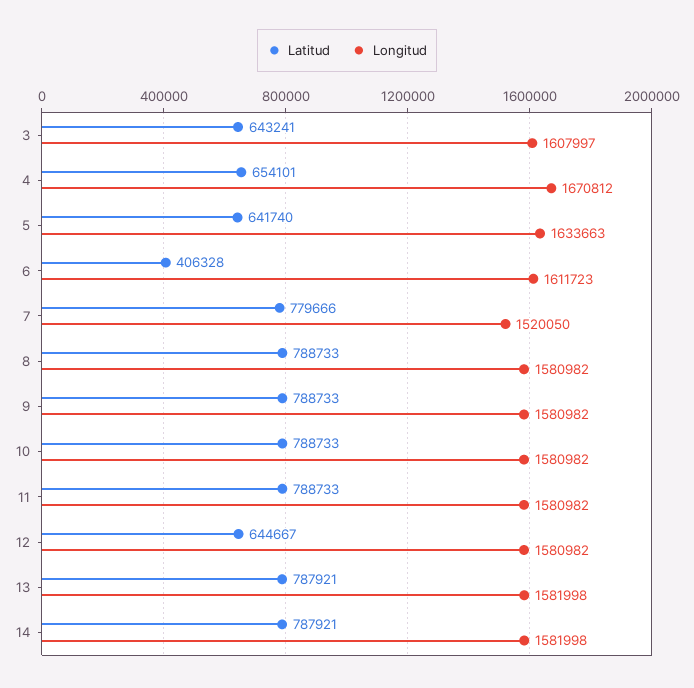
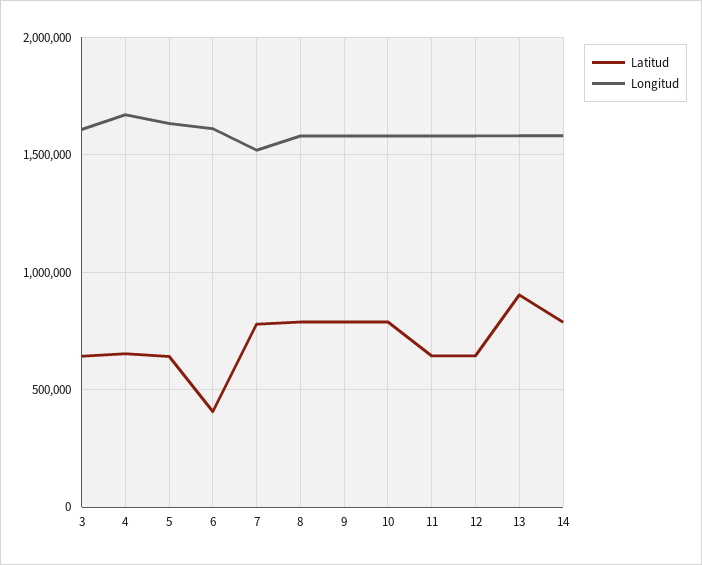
Latitud, 11: 788733 -> 650000
Latitud, 13: 787921 -> 900000

